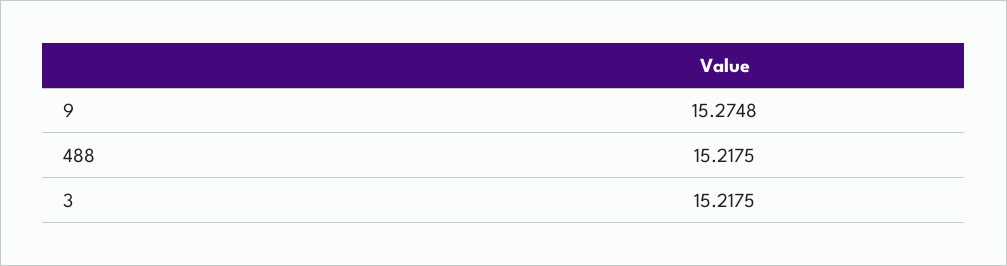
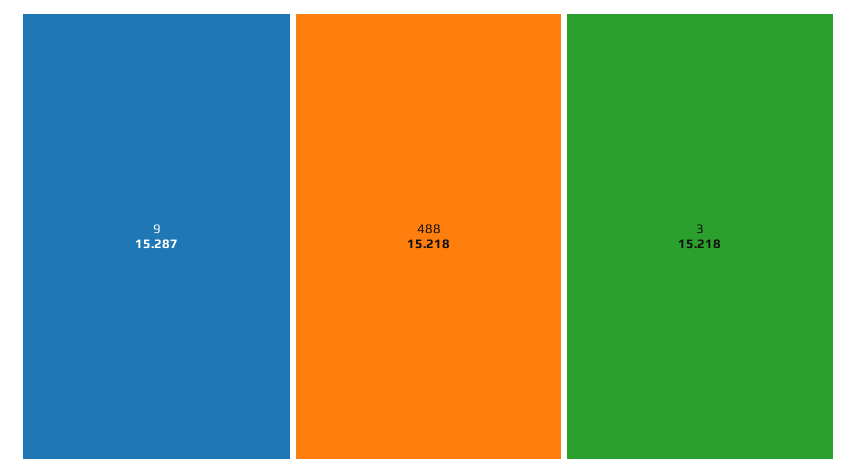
9: 15.2748 -> 15.287

